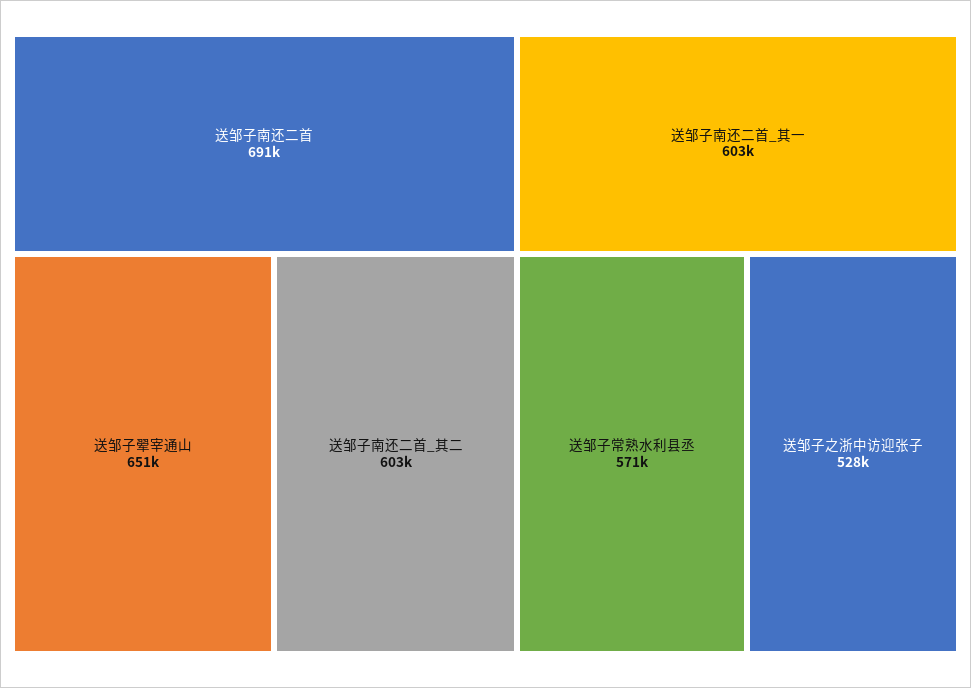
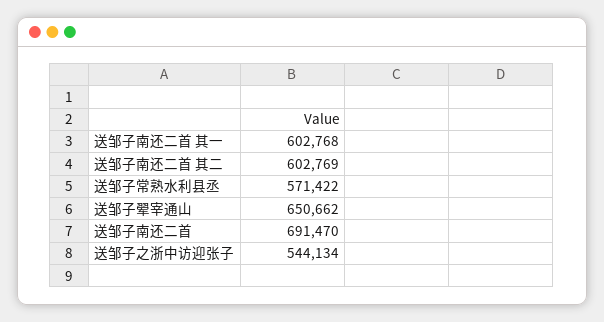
送邹子之浙中访迎张子: 528000 -> 544134

